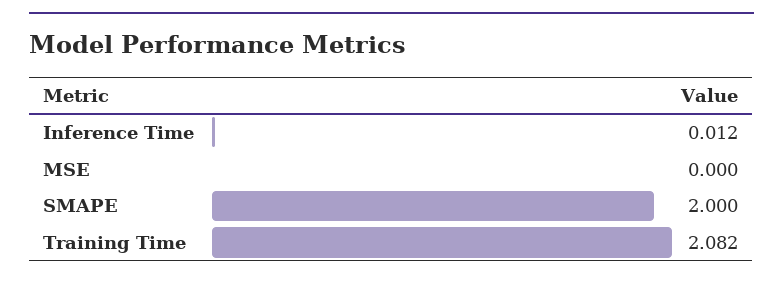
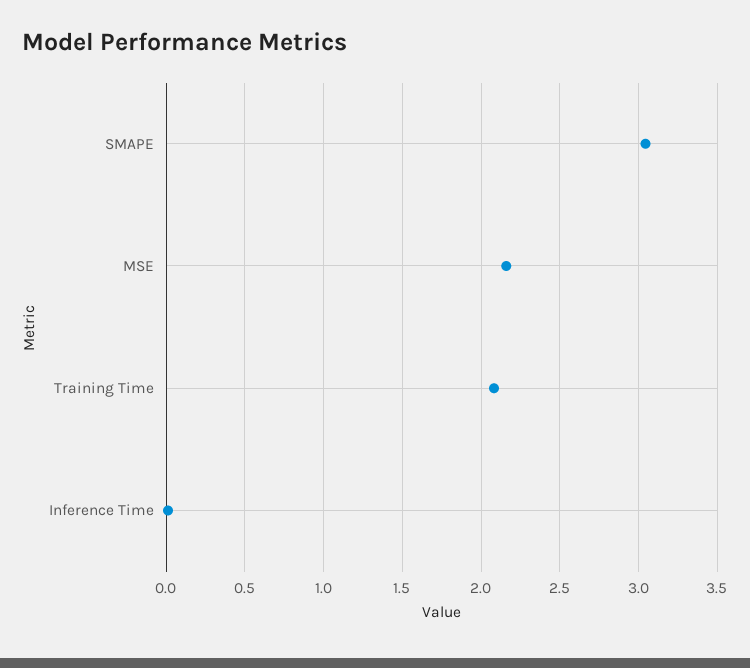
MSE: 0 -> 2.15
SMAPE: 2 -> 3.05

